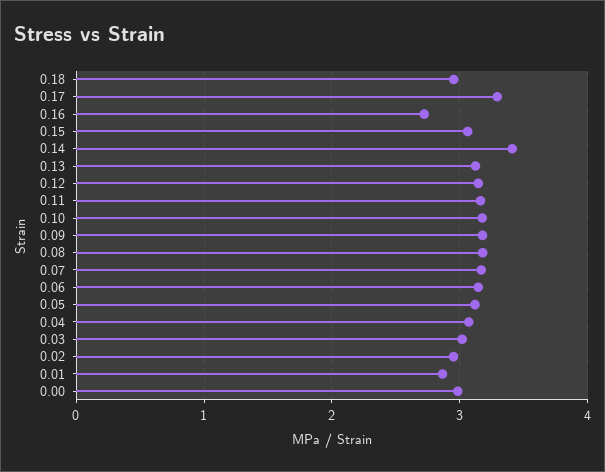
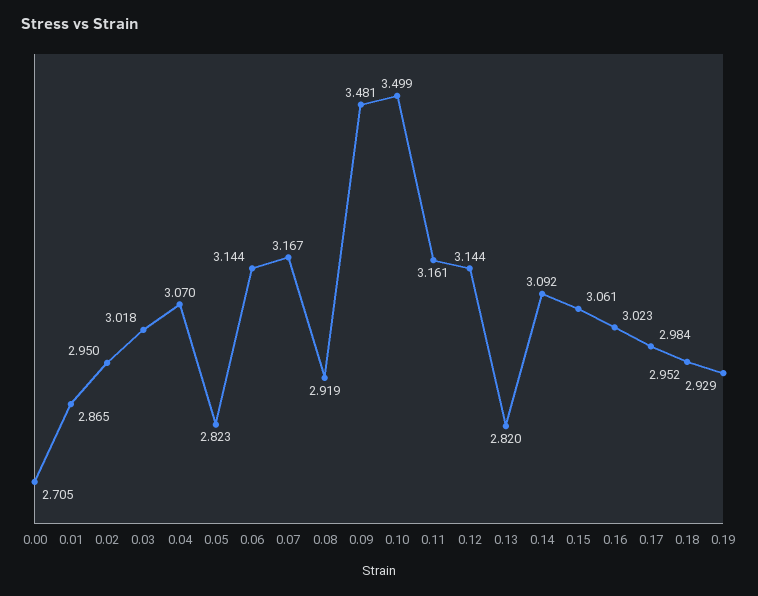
0.17: 3.3 -> 2.984
0.16: 2.7 -> 3.023
0.14: 3.4 -> 3.092
0.13: 3.1 -> 2.82
0.10: 3.2 -> 3.499
0.09: 3.2 -> 3.481
0.08: 3.2 -> 2.919
0.05: 3.1 -> 2.823
0.00: 3 -> 2.705
0.19: none -> 2.929

